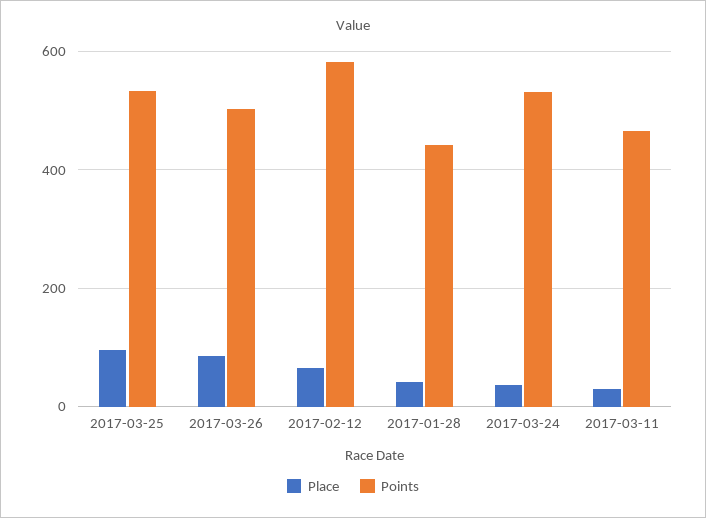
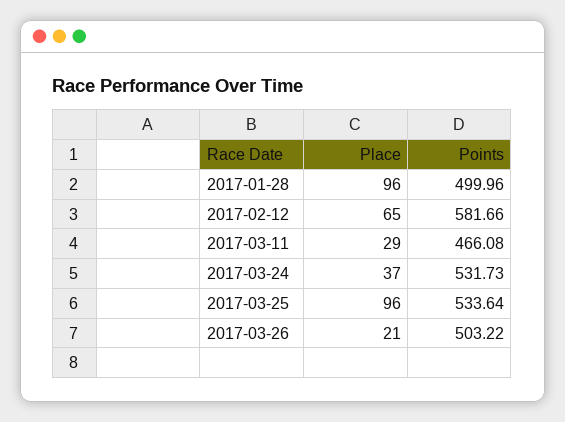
Place, 2017-03-26: 80 -> 21
Place, 2017-01-28: 40 -> 96
Points, 2017-01-28: 440 -> 499.96

